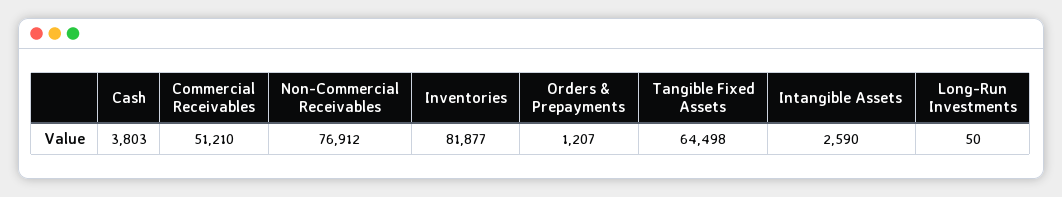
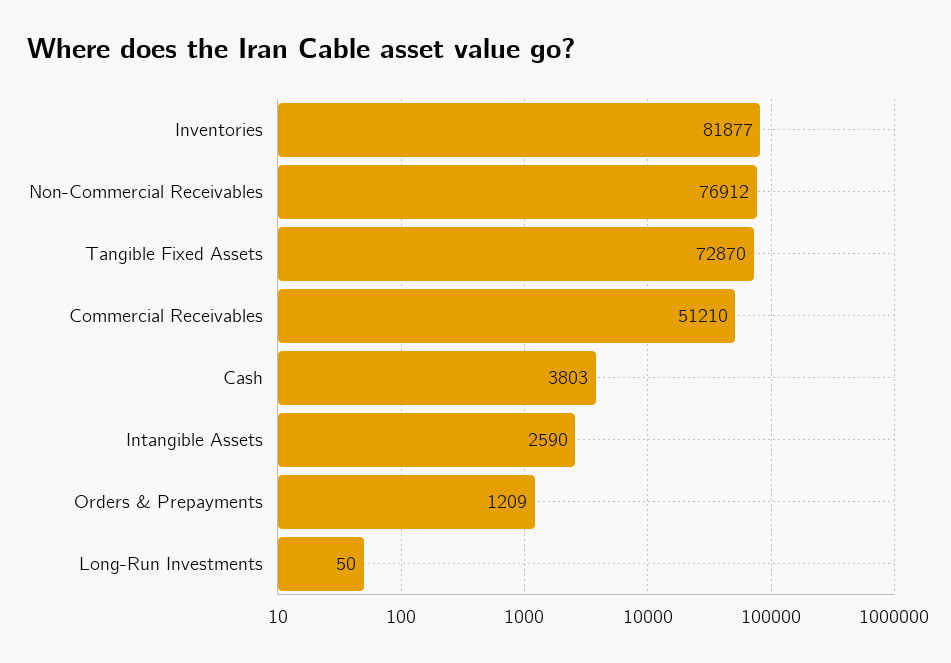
Orders & Prepayments: 1207 -> 1209
Tangible Fixed Assets: 64498 -> 72870

